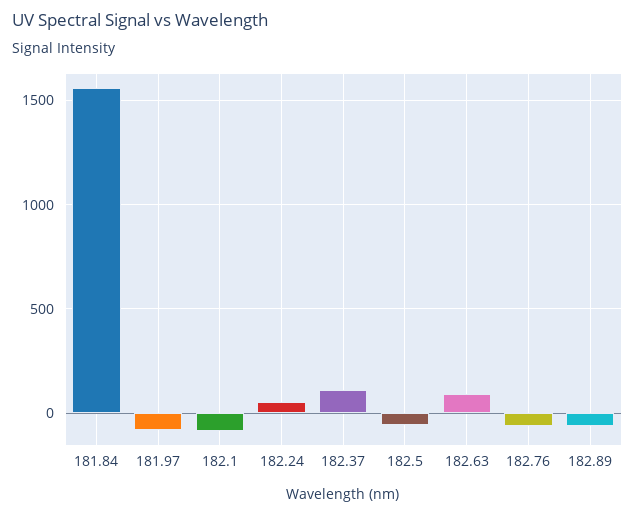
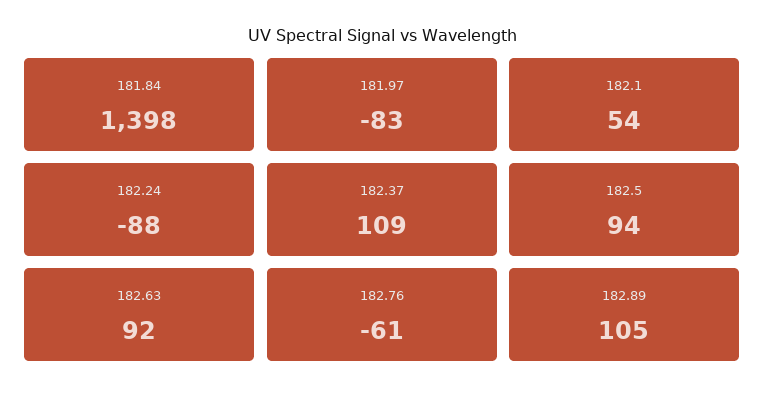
181.84: 1550 -> 1398
182.1: -100 -> 54
182.24: 50 -> -88
182.5: -50 -> 94
182.89: -50 -> 105

